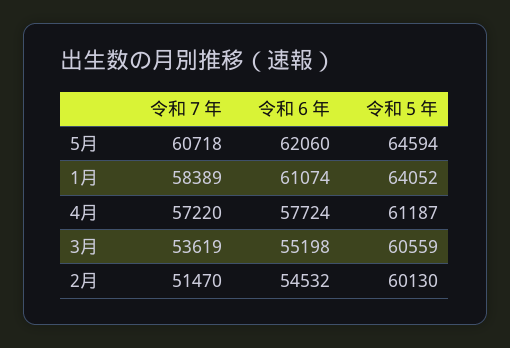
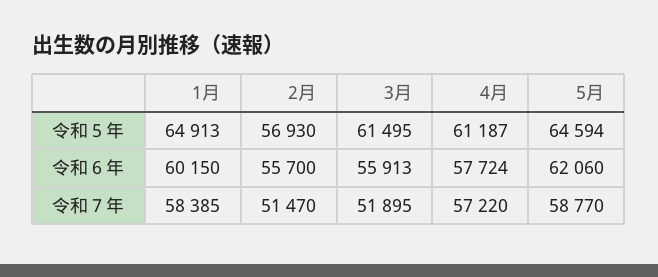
令和７年, 5月: 60718 -> 58770
令和７年, 1月: 58389 -> 58385
令和６年, 1月: 61074 -> 60150
令和５年, 1月: 64052 -> 64913
令和７年, 3月: 53619 -> 51895
令和６年, 3月: 55198 -> 55913
令和５年, 3月: 60559 -> 61495
令和６年, 2月: 54532 -> 55700
令和５年, 2月: 60130 -> 56930

